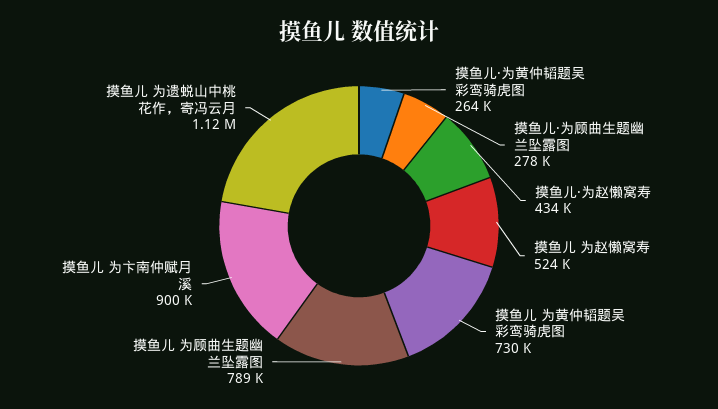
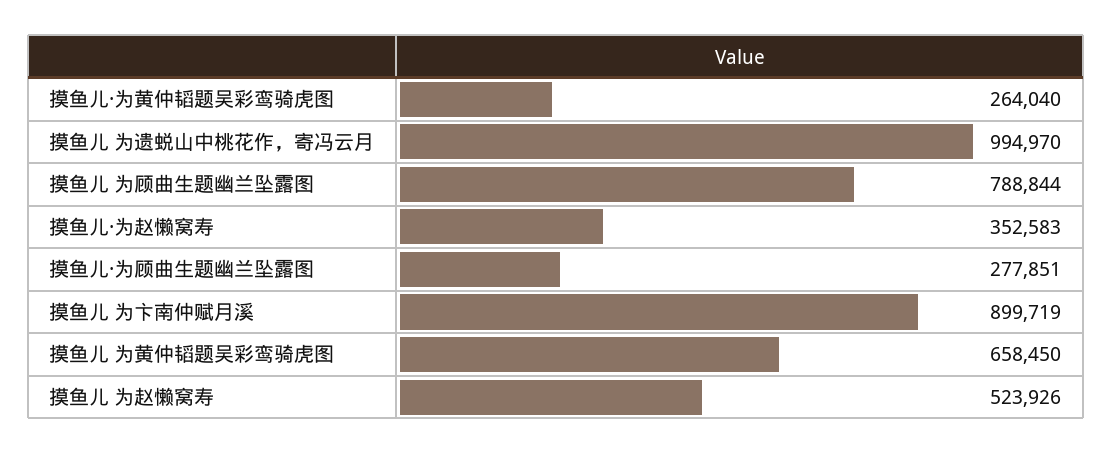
摸鱼儿·为赵懒窝寿: 434000 -> 352583
摸鱼儿 为黄仲韬题吴彩鸾骑虎图: 730000 -> 658450
摸鱼儿 为遗蜕山中桃花作，寄冯云月: 1120000 -> 994970

